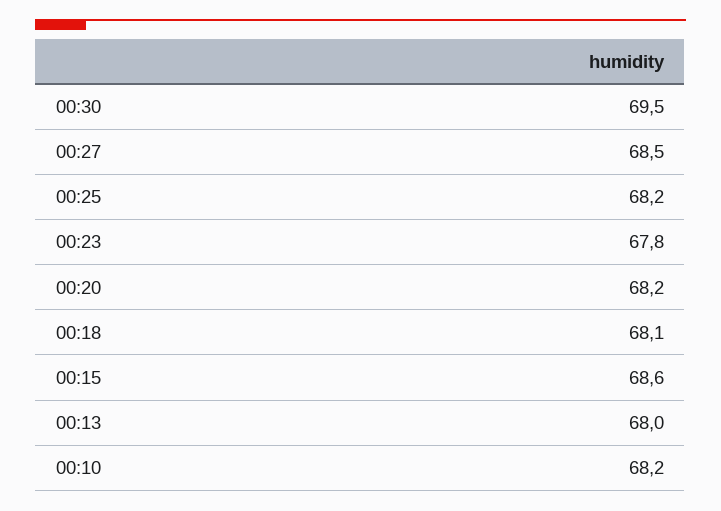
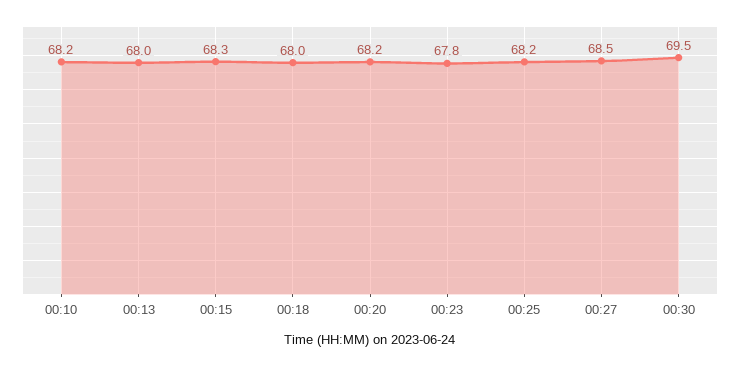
00:18: 68.1 -> 68
00:15: 68.6 -> 68.3

